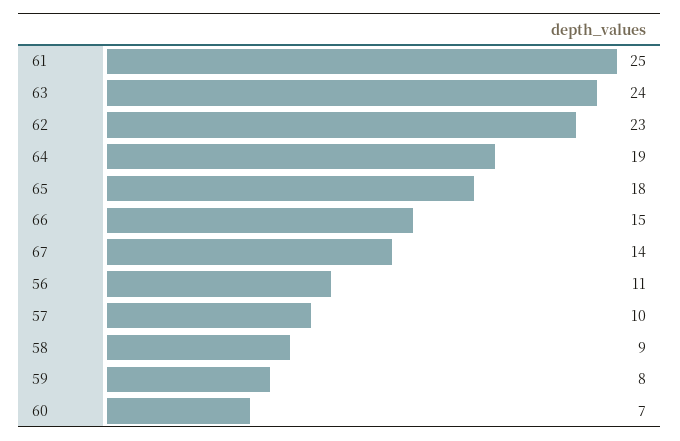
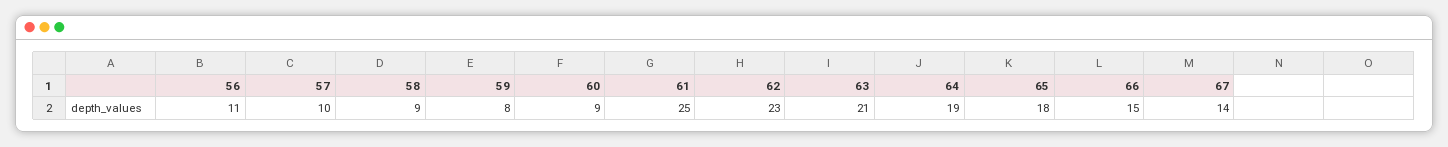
63: 24 -> 21
60: 7 -> 9

